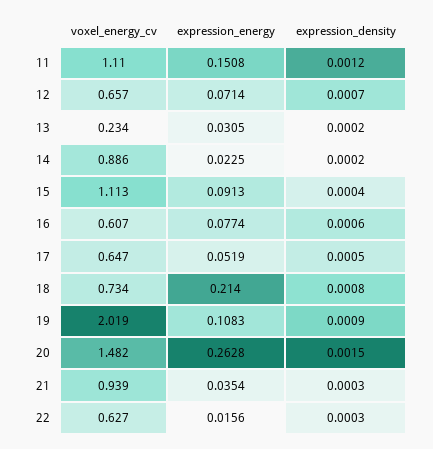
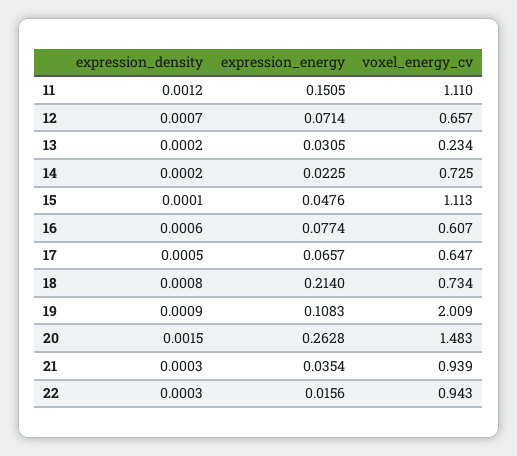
expression_energy, 11: 0.1508 -> 0.1505
voxel_energy_cv, 14: 0.886 -> 0.725
expression_energy, 15: 0.0913 -> 0.0476
expression_density, 15: 0.0004 -> 0.0001
expression_energy, 17: 0.0519 -> 0.0657
voxel_energy_cv, 19: 2.019 -> 2.009
voxel_energy_cv, 20: 1.482 -> 1.483
voxel_energy_cv, 22: 0.627 -> 0.943

